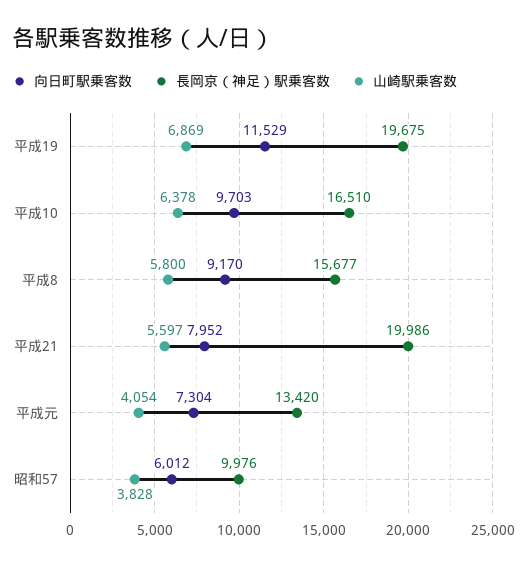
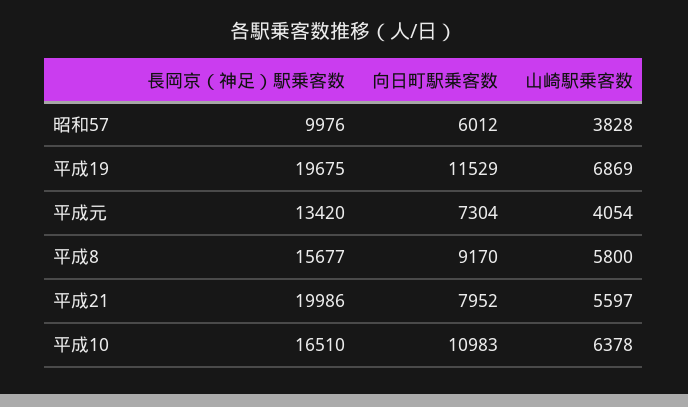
向日町駅乗客数, 平成10: 9703 -> 10983

